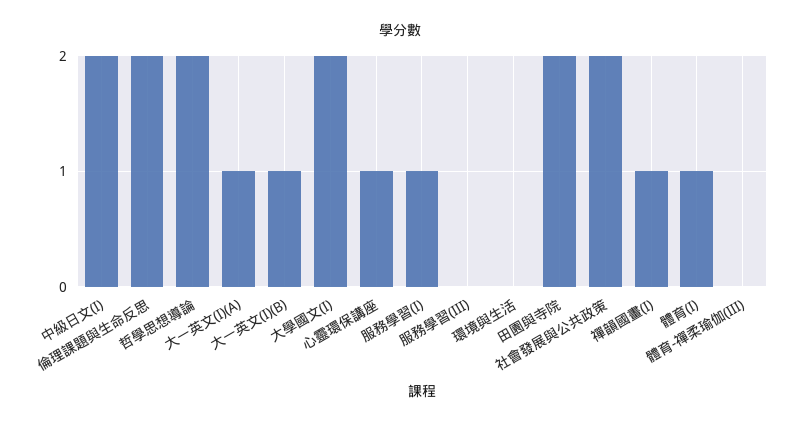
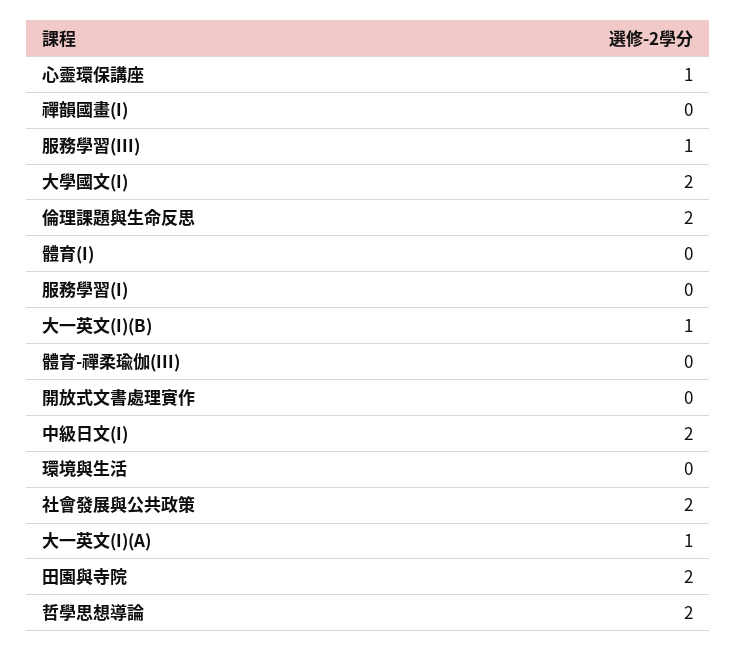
服務學習(I): 1 -> 0
服務學習(III): 0 -> 1
禪韻國畫(I): 1 -> 0
體育(I): 1 -> 0
開放式文書處理實作: none -> 0

